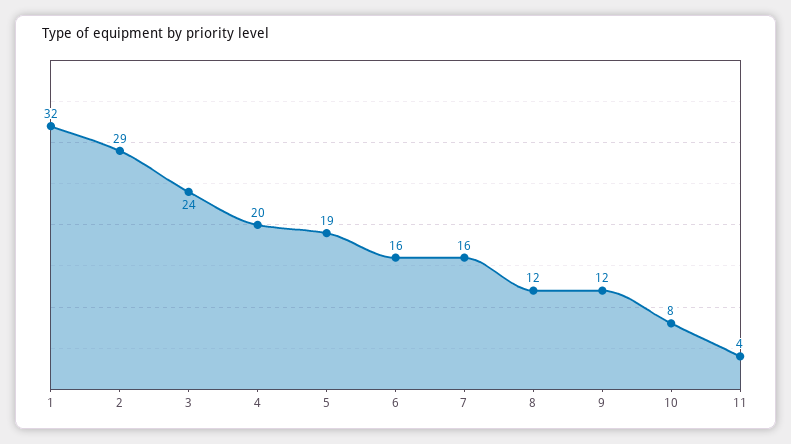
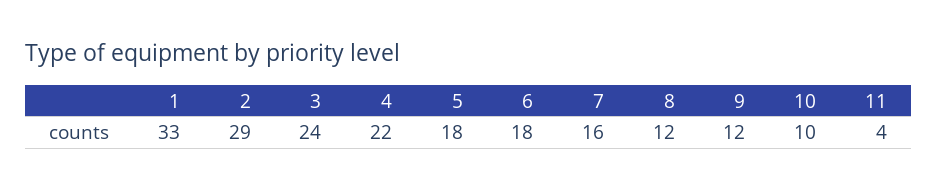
1: 32 -> 33
4: 20 -> 22
5: 19 -> 18
6: 16 -> 18
10: 8 -> 10

